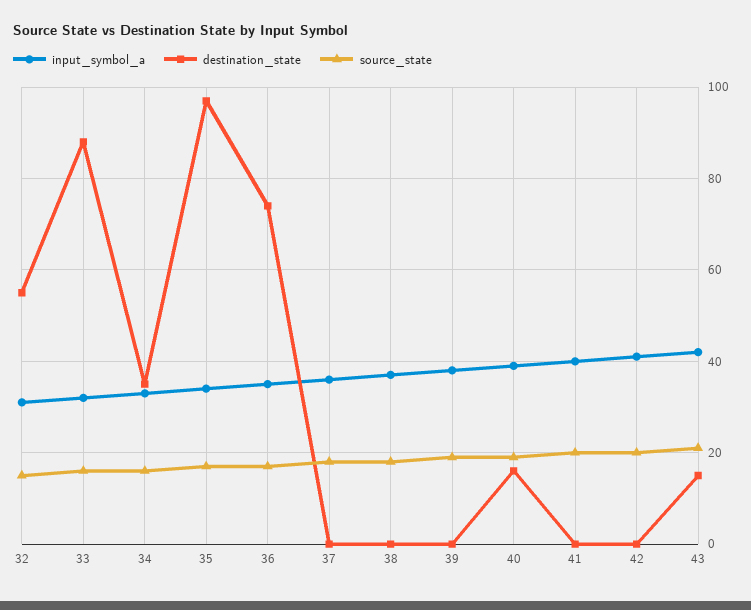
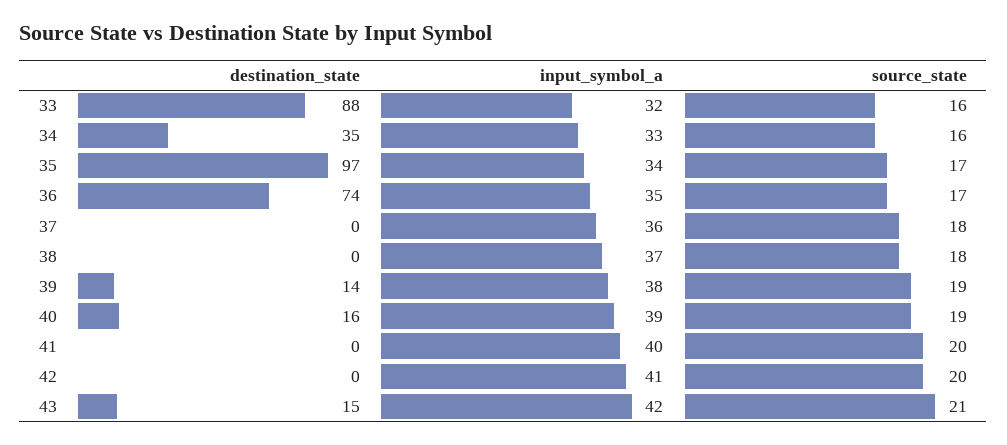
input_symbol_a, 32: 30 -> none
destination_state, 32: 55 -> none
source_state, 32: 15 -> none
destination_state, 39: 0 -> 14

